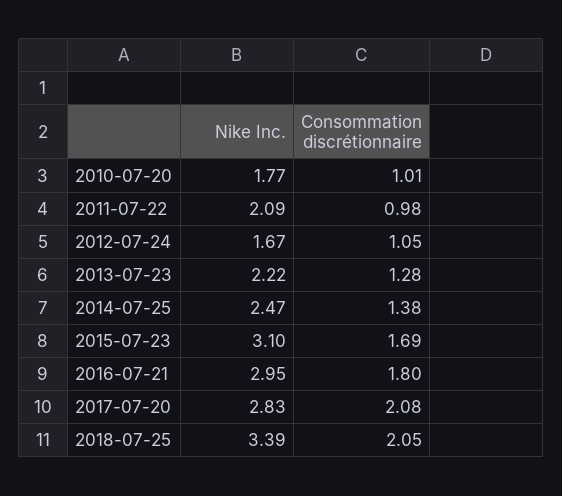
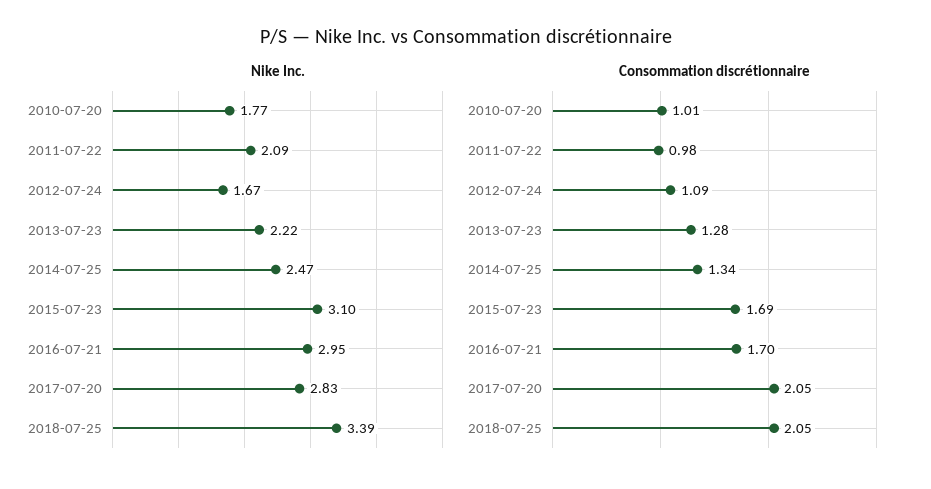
Consommation discrétionnaire, 2012-07-24: 1.05 -> 1.09
Consommation discrétionnaire, 2014-07-25: 1.38 -> 1.34
Consommation discrétionnaire, 2016-07-21: 1.8 -> 1.7
Consommation discrétionnaire, 2017-07-20: 2.08 -> 2.05

